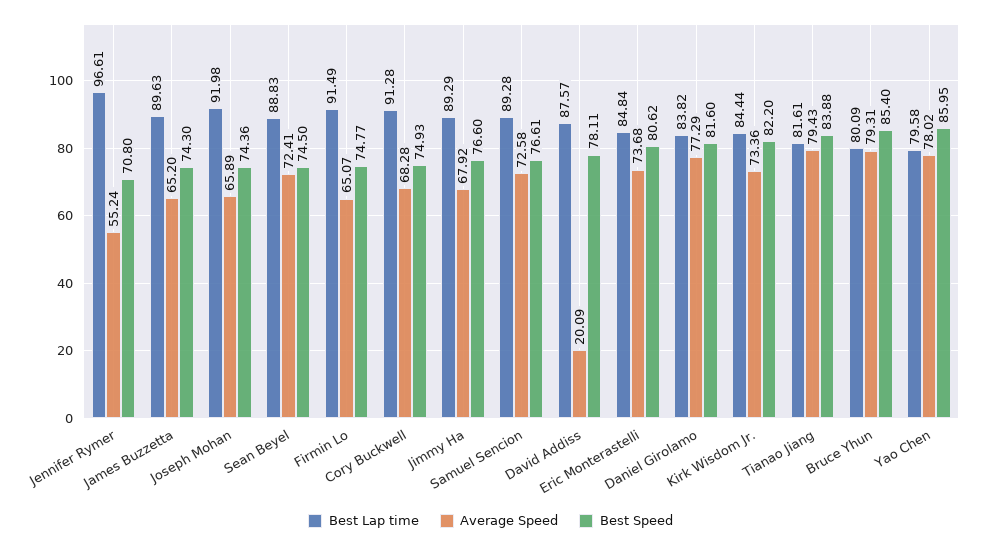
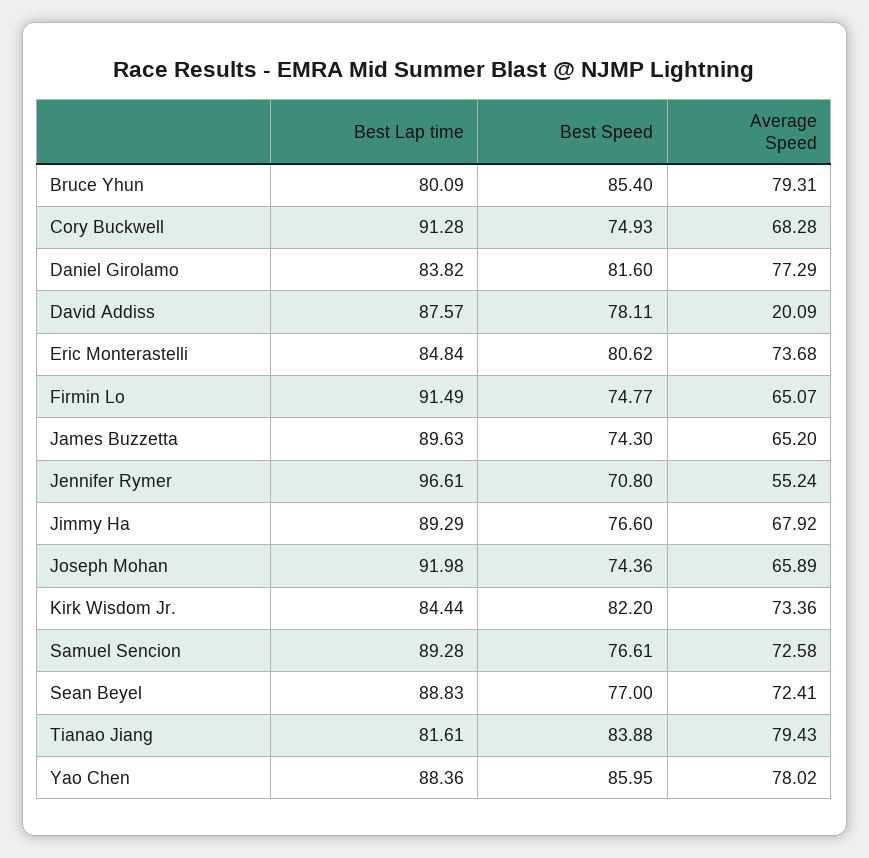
Best Speed, Sean Beyel: 74.5 -> 77
Best Lap time, Yao Chen: 79.58 -> 88.36

